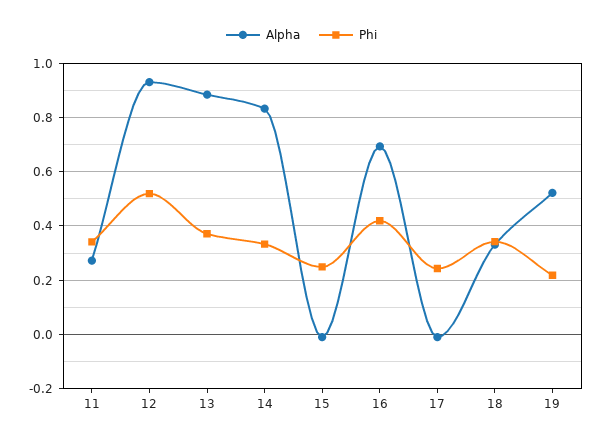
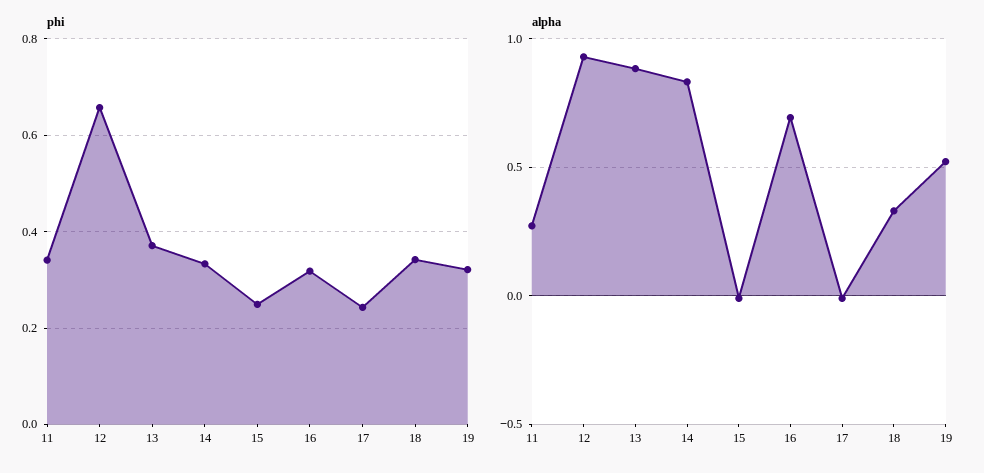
Phi, 12: 0.525 -> 0.66
Phi, 16: 0.425 -> 0.32
Phi, 19: 0.225 -> 0.32

